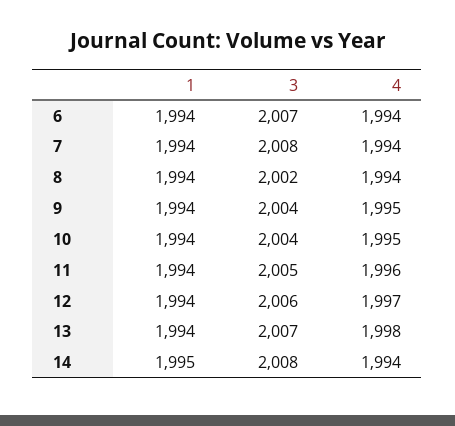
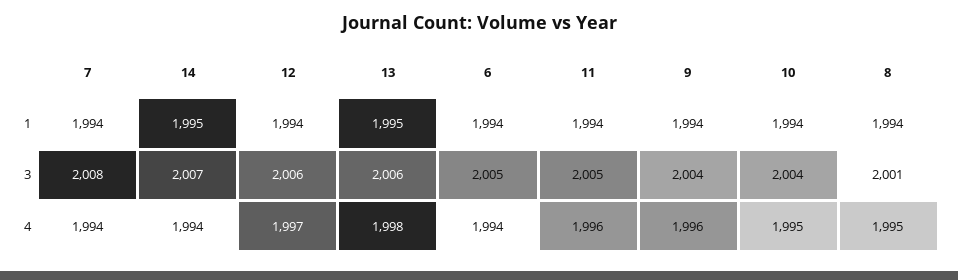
3, 6: 2007 -> 2005
3, 8: 2002 -> 2001
4, 8: 1994 -> 1995
4, 9: 1995 -> 1996
1, 13: 1994 -> 1995
3, 13: 2007 -> 2006
3, 14: 2008 -> 2007

